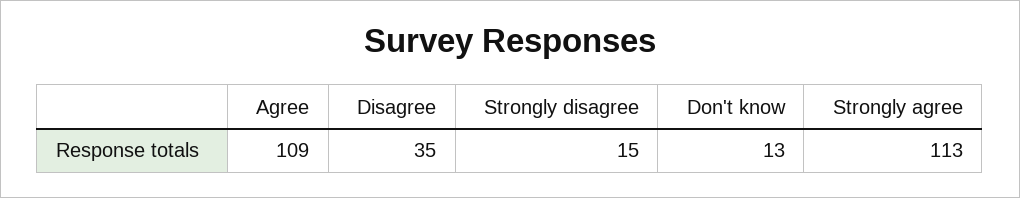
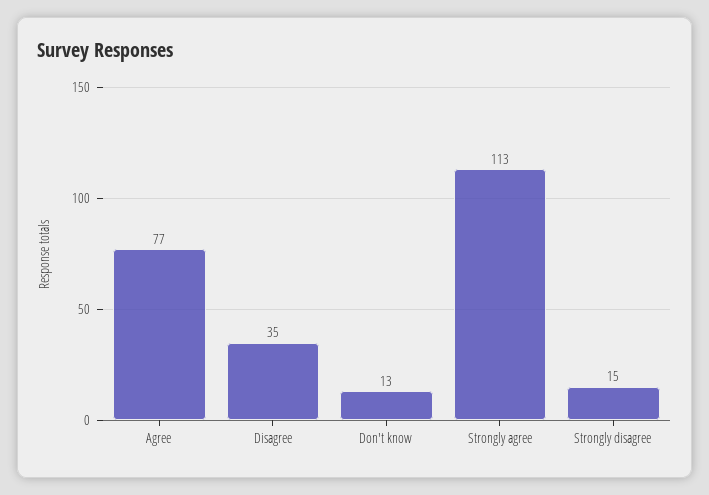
Agree: 109 -> 77

